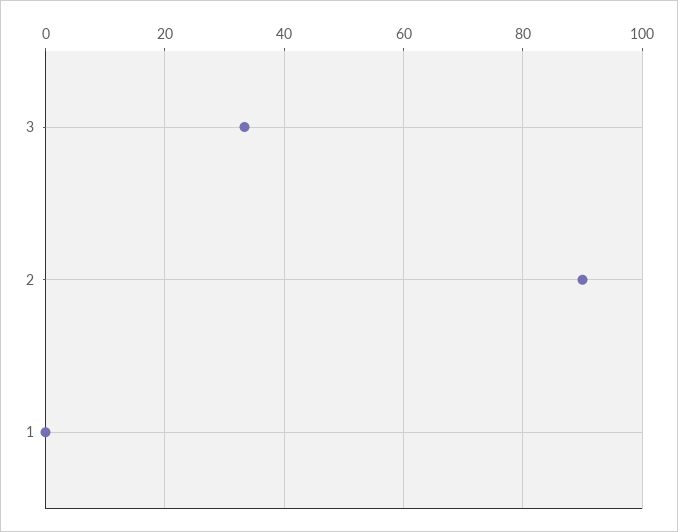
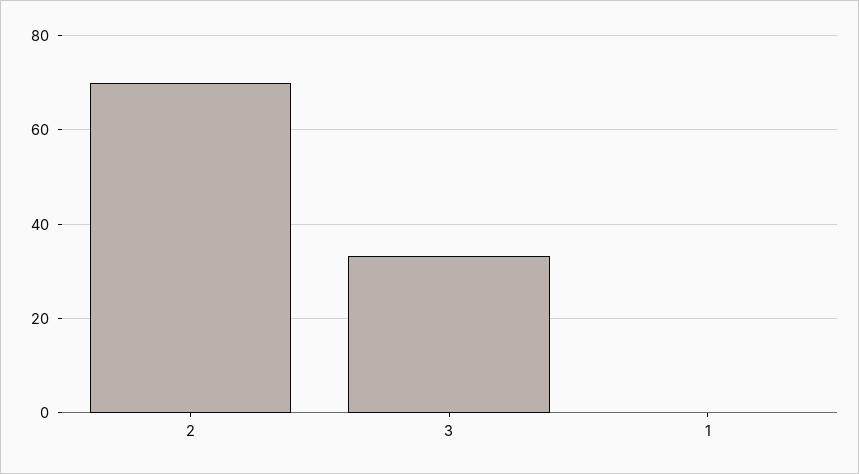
2: 90 -> 70

